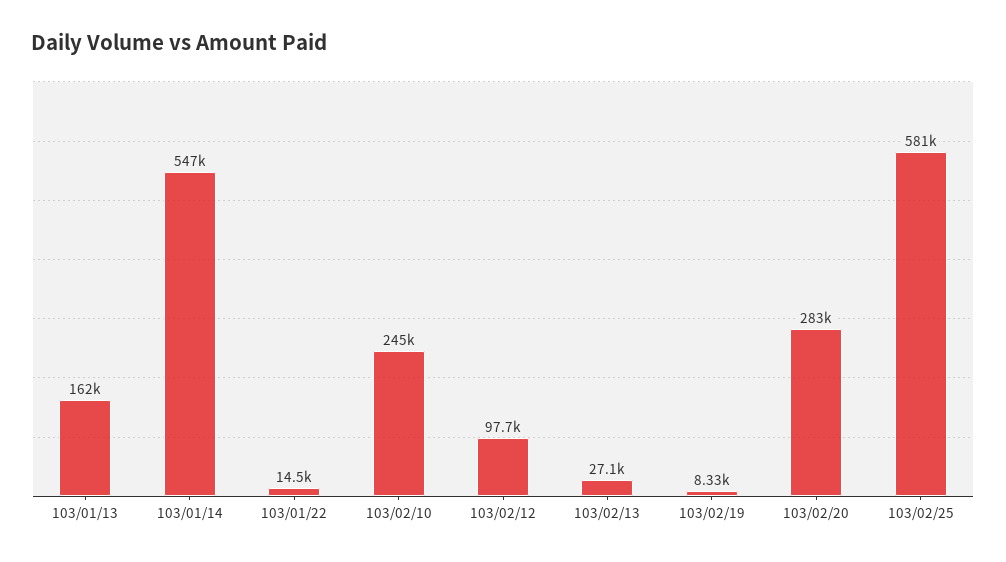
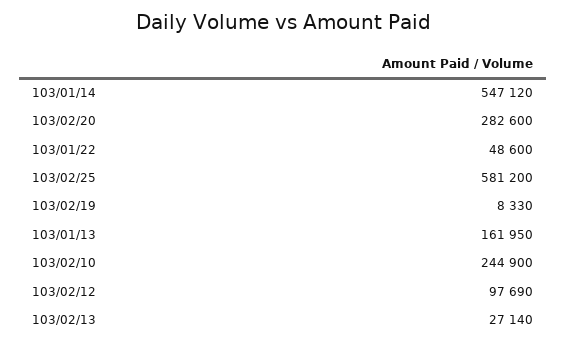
103/01/22: 14500 -> 48600

